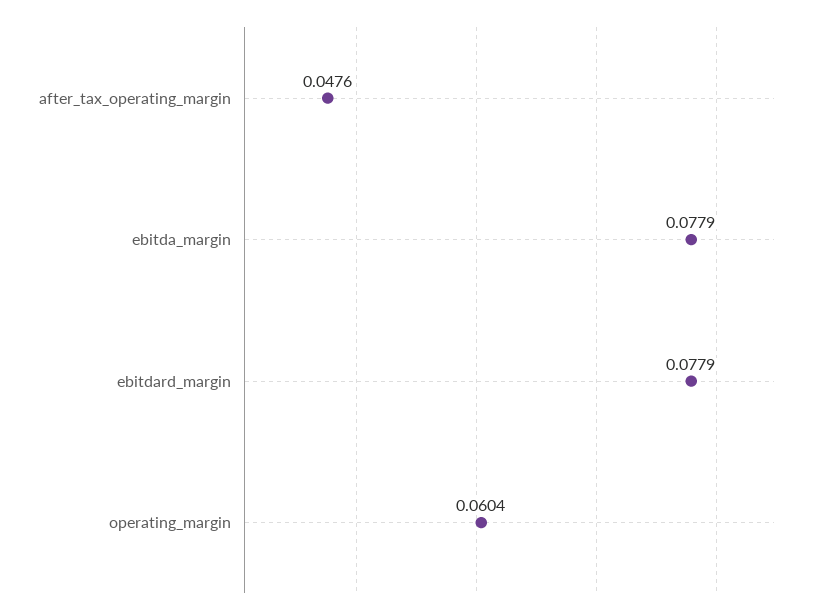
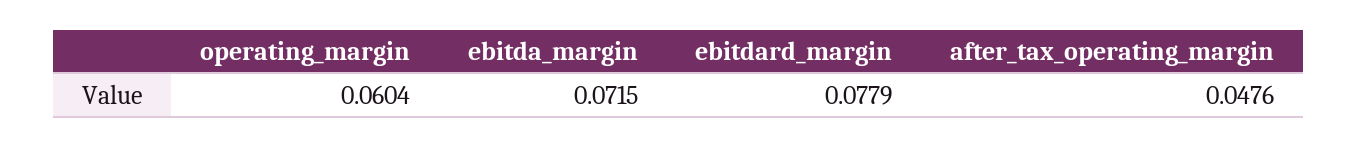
ebitda_margin: 0.0779 -> 0.0715

